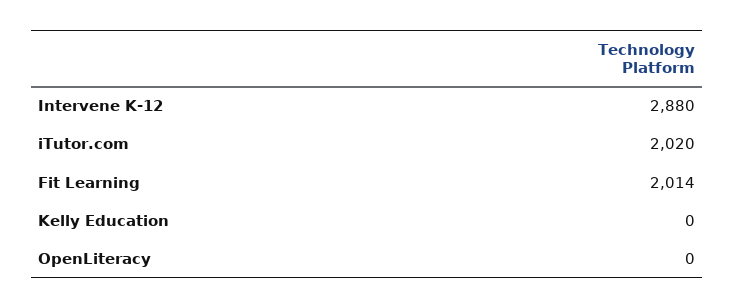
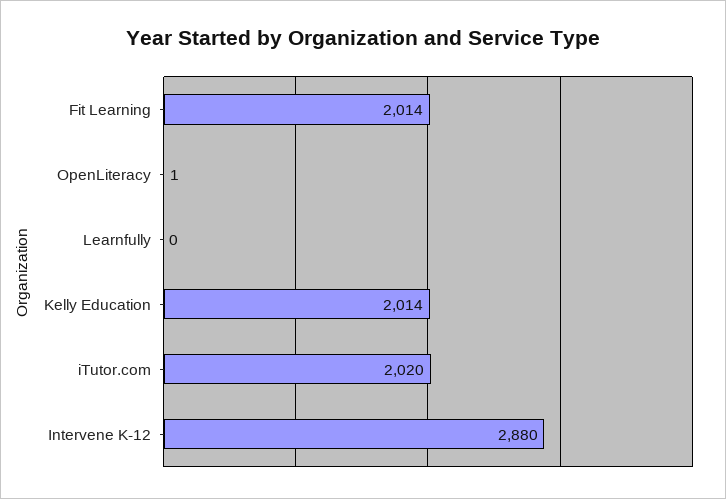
Kelly Education: 0 -> 2014
OpenLiteracy: 0 -> 1
Learnfully: none -> 0

